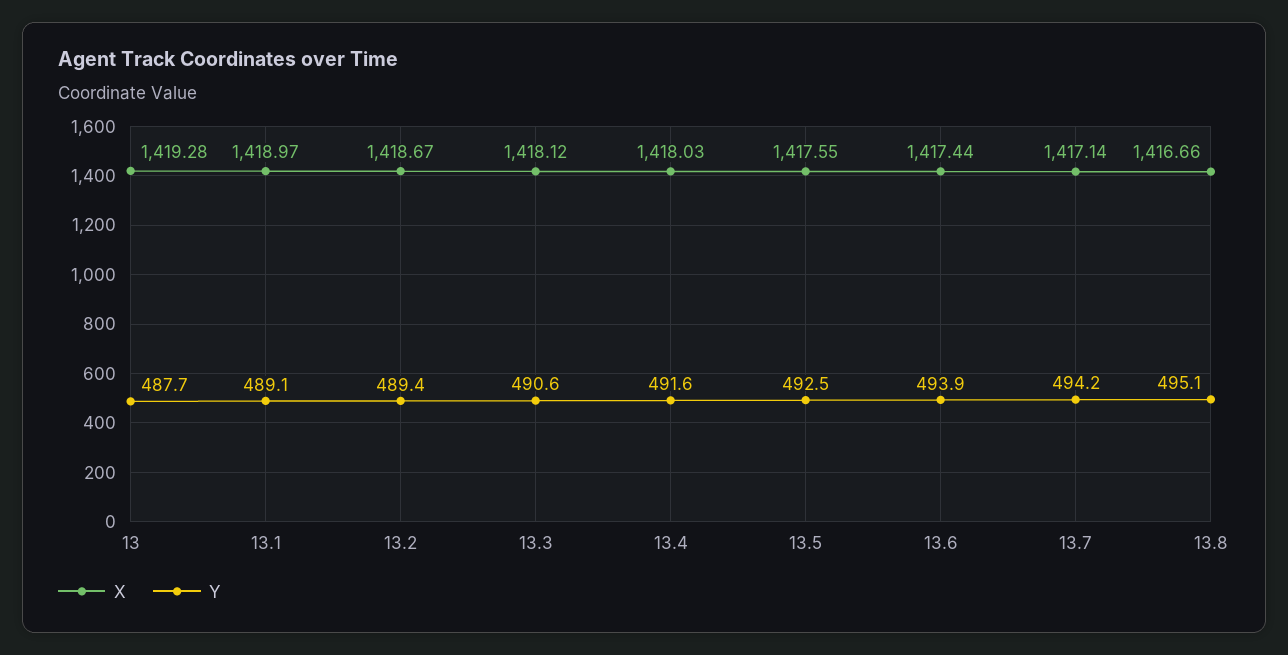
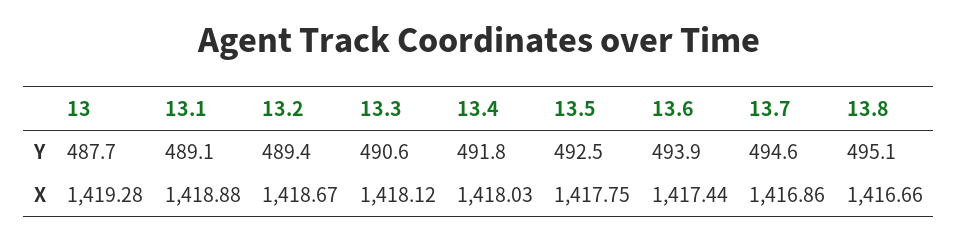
X, 13.1: 1418.97 -> 1418.88
Y, 13.4: 491.6 -> 491.8
X, 13.5: 1417.55 -> 1417.75
X, 13.7: 1417.14 -> 1416.86
Y, 13.7: 494.2 -> 494.6

